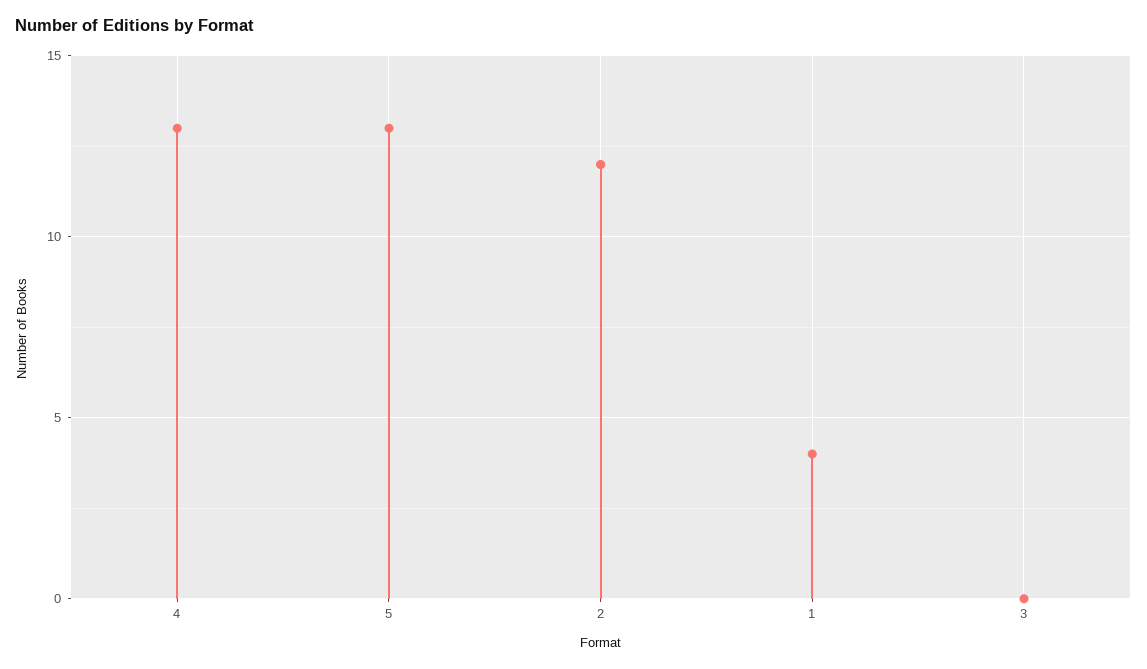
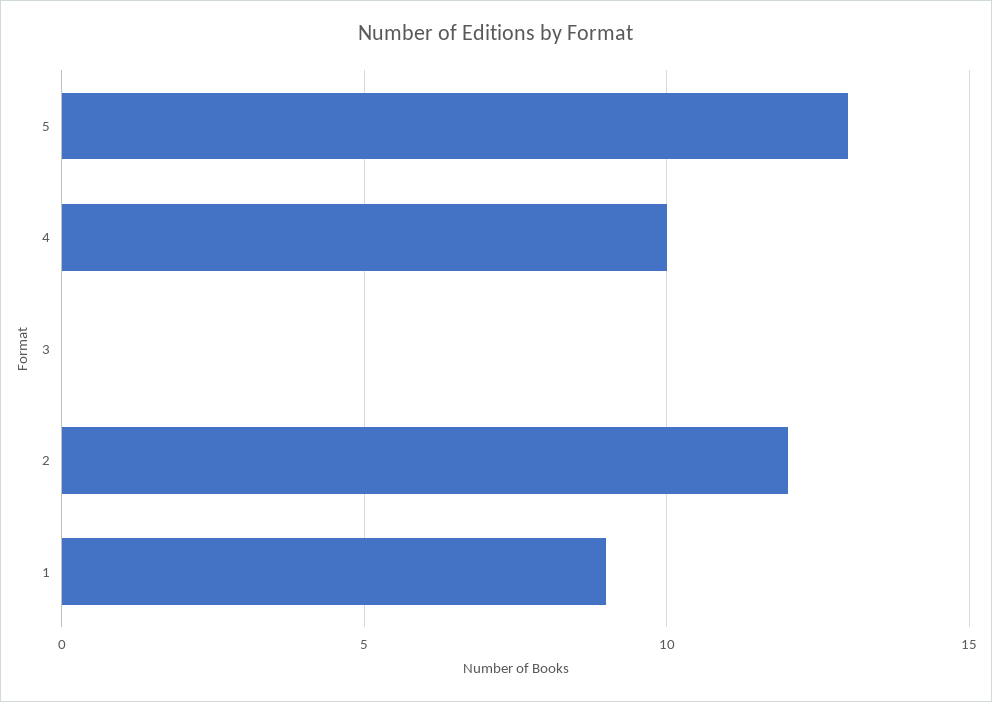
4: 13 -> 10
1: 4 -> 9

